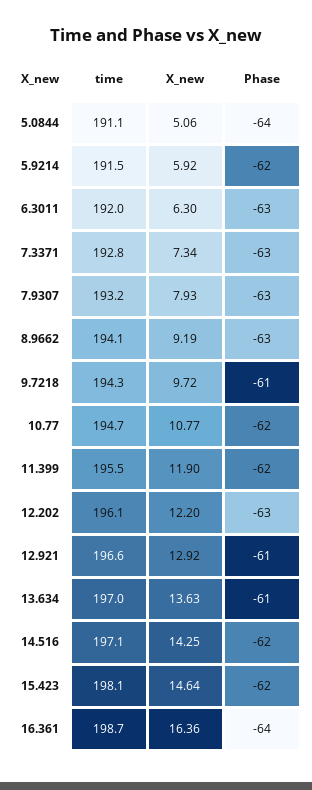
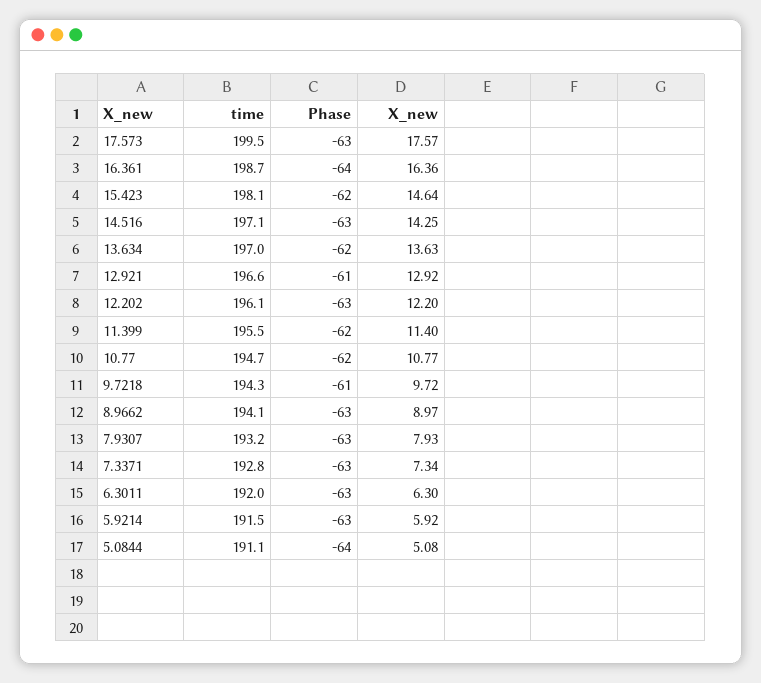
X_new, 5.0844: 5.06 -> 5.08
Phase, 5.9214: -62 -> -63
X_new, 8.9662: 9.19 -> 8.97
X_new, 11.399: 11.9 -> 11.4
Phase, 13.634: -61 -> -62
Phase, 14.516: -62 -> -63
time, 17.573: none -> 199.5
Phase, 17.573: none -> -63
X_new, 17.573: none -> 17.57

